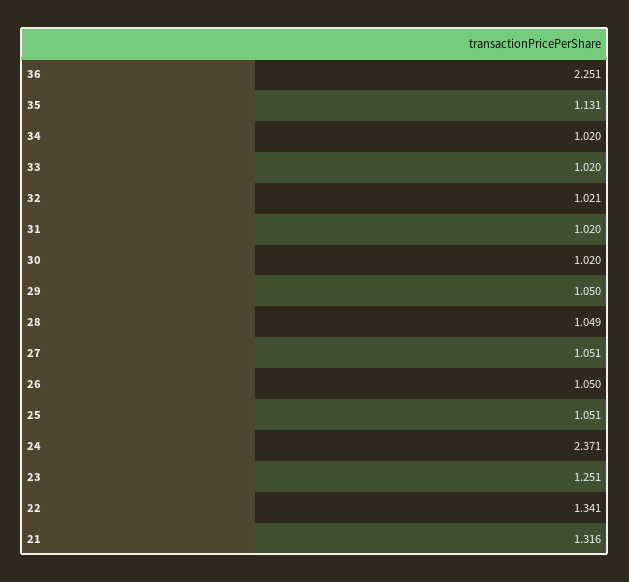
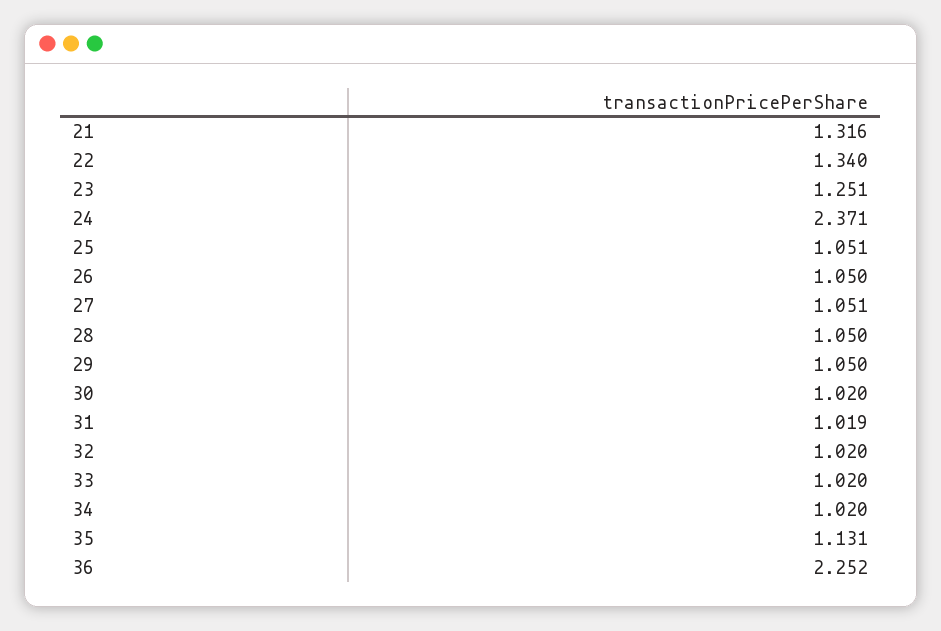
36: 2.251 -> 2.252
32: 1.021 -> 1.02
31: 1.02 -> 1.019
28: 1.049 -> 1.05
22: 1.341 -> 1.34

